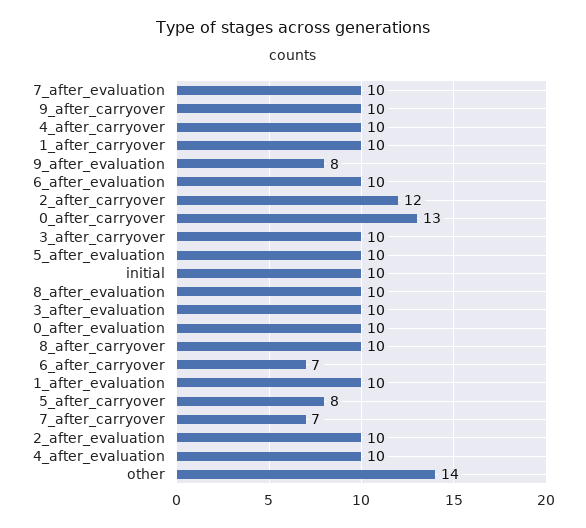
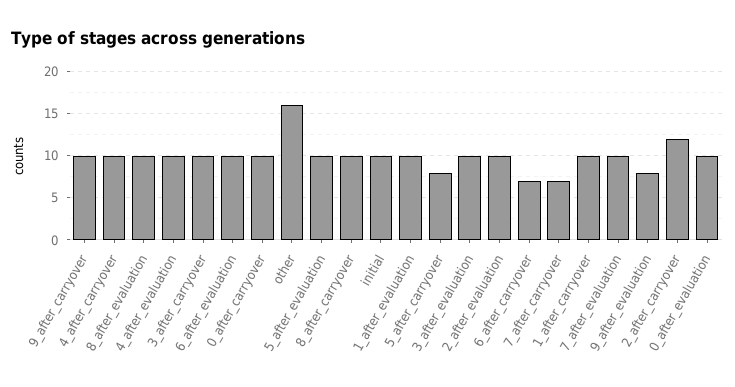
0_after_carryover: 13 -> 10
other: 14 -> 16

